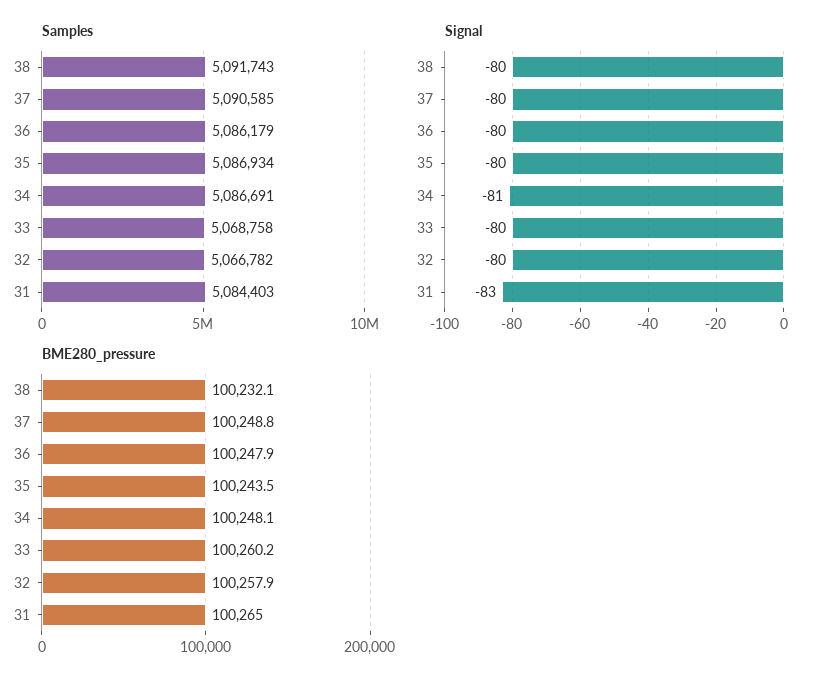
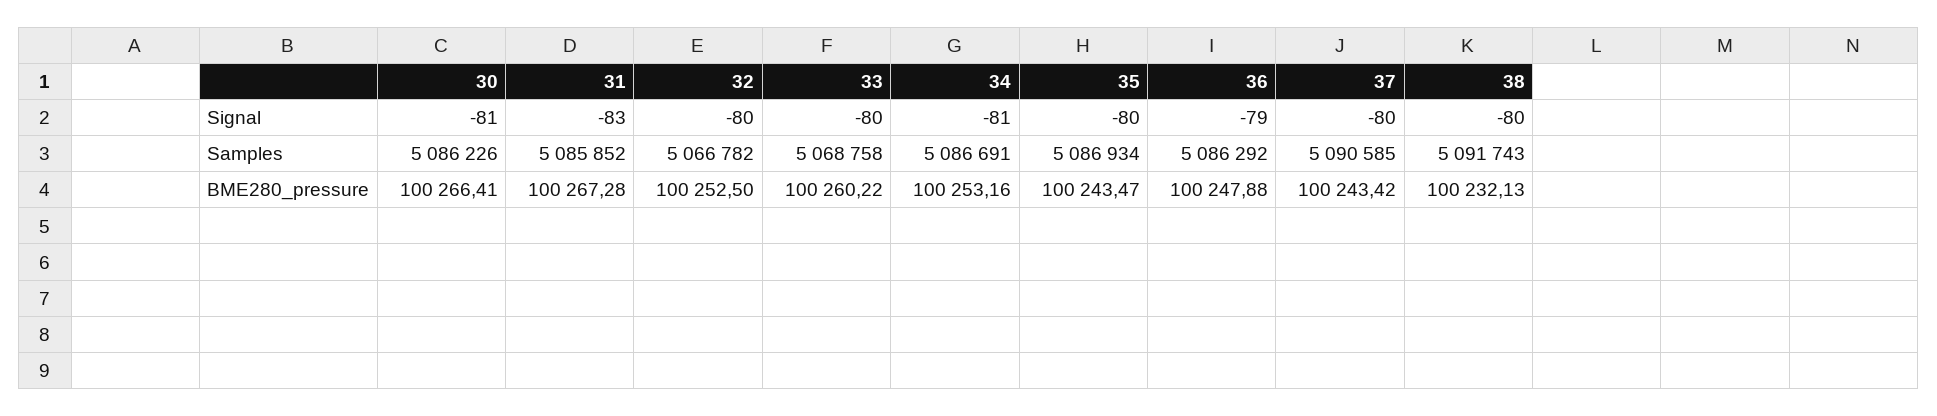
Samples, 36: 5086179 -> 5086292
Samples, 31: 5084403 -> 5085852
Signal, 36: -80 -> -79
BME280_pressure, 37: 100248.8 -> 100243.42
BME280_pressure, 34: 100248.1 -> 100253.16
BME280_pressure, 32: 100257.9 -> 100252.5
BME280_pressure, 31: 100265 -> 100267.28
Signal, 30: none -> -81
Samples, 30: none -> 5086226
BME280_pressure, 30: none -> 100266.41

